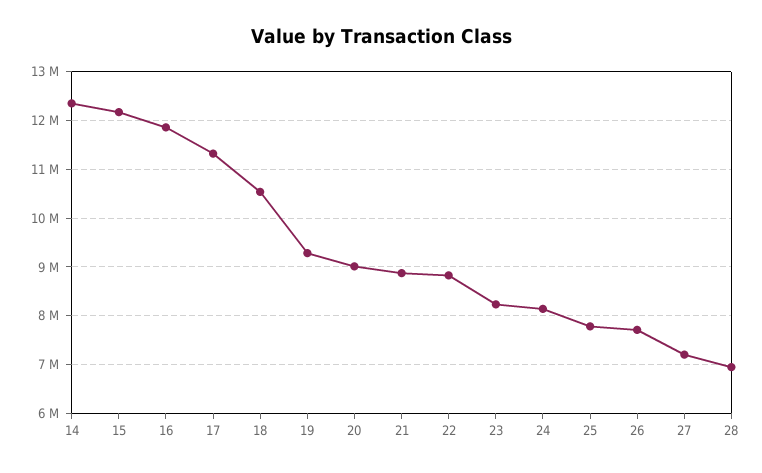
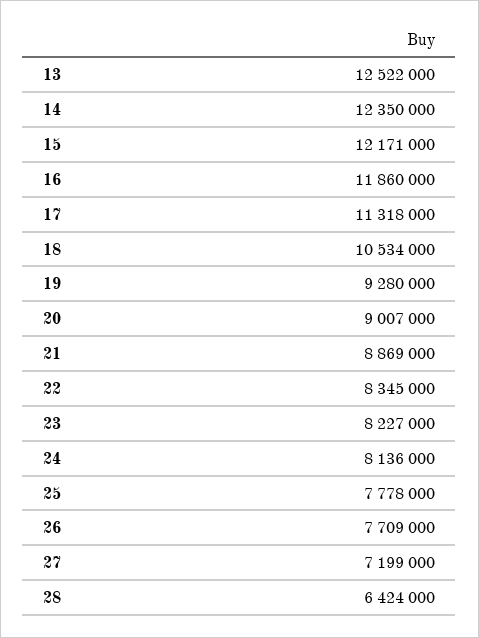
22: 8800000 -> 8345000
28: 7000000 -> 6424000
13: none -> 12522000

